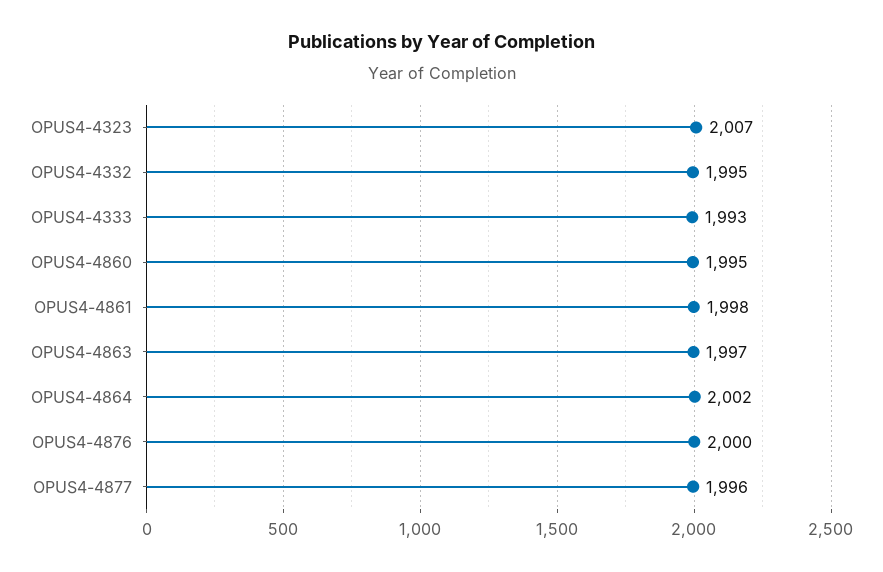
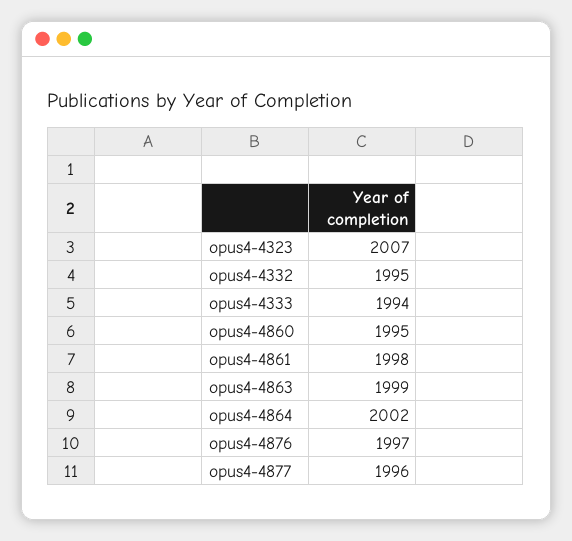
OPUS4-4333: 1993 -> 1994
OPUS4-4863: 1997 -> 1999
OPUS4-4876: 2000 -> 1997

